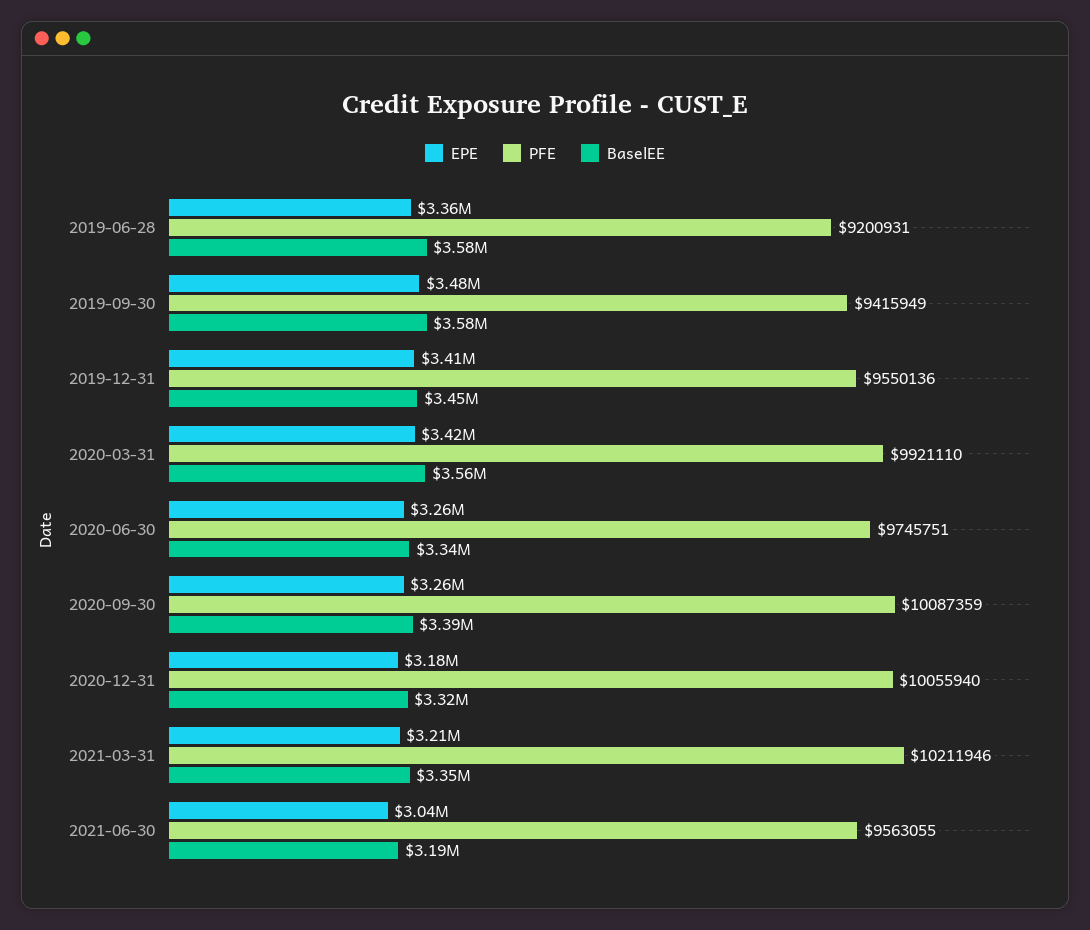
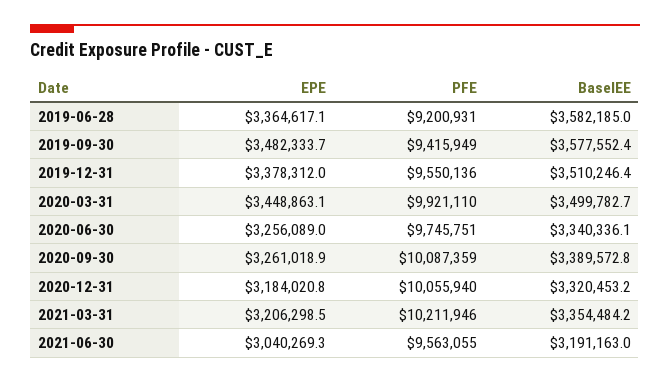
EPE, 2019-12-31: 3410000 -> 3378312
BaselEE, 2019-12-31: 3450000 -> 3510246.4
EPE, 2020-03-31: 3420000 -> 3448863.1
BaselEE, 2020-03-31: 3560000 -> 3499782.7

